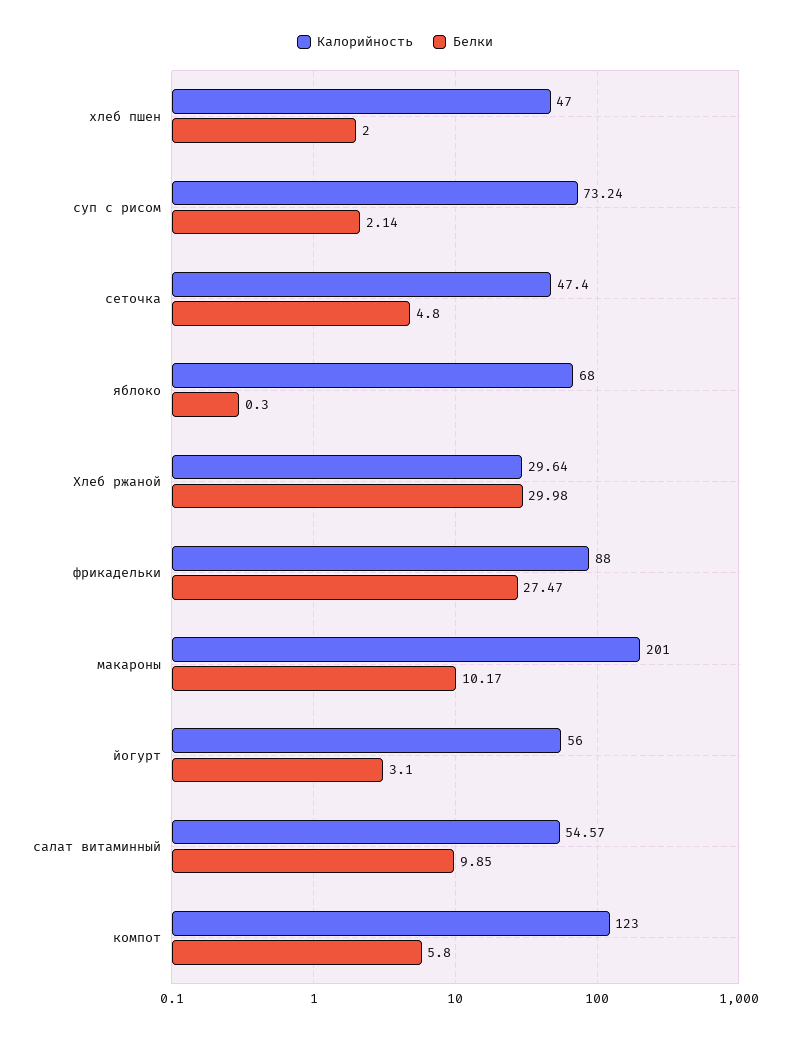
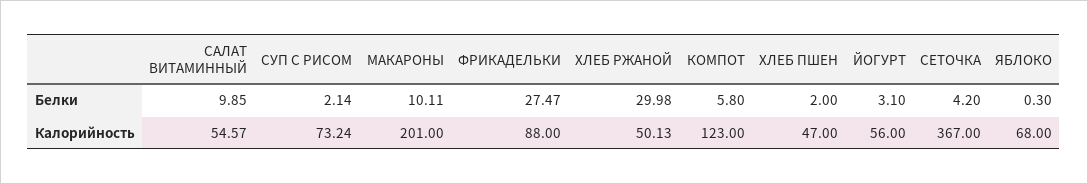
Калорийность, сеточка: 47.4 -> 367
Белки, сеточка: 4.8 -> 4.2
Калорийность, Хлеб ржаной: 29.64 -> 50.13
Белки, макароны: 10.17 -> 10.11

